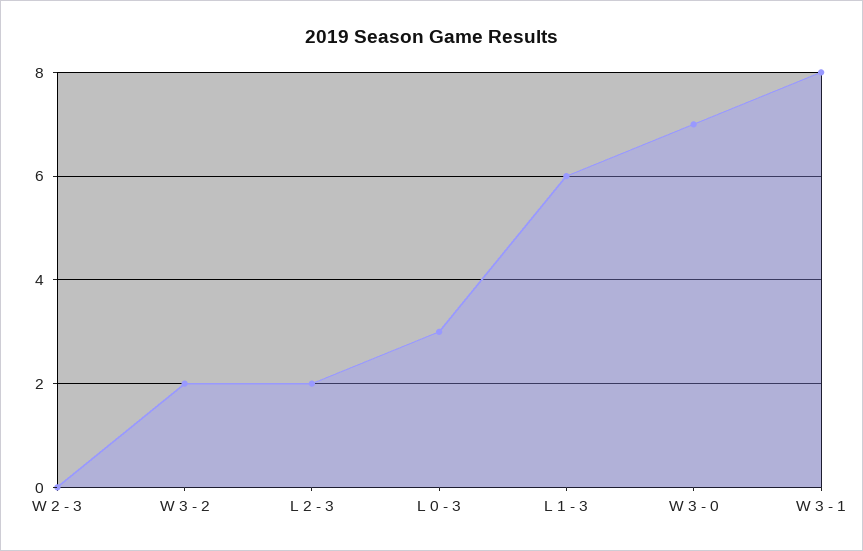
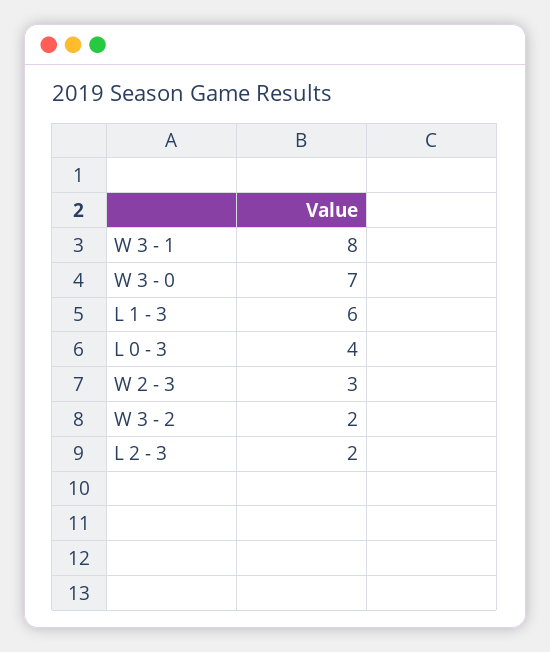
W 2 - 3: 0 -> 3
L 0 - 3: 3 -> 4

